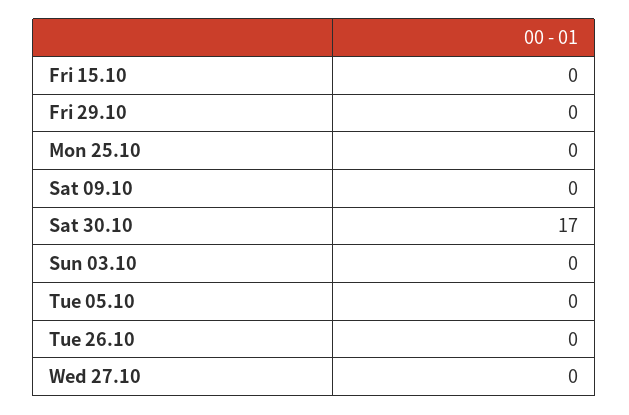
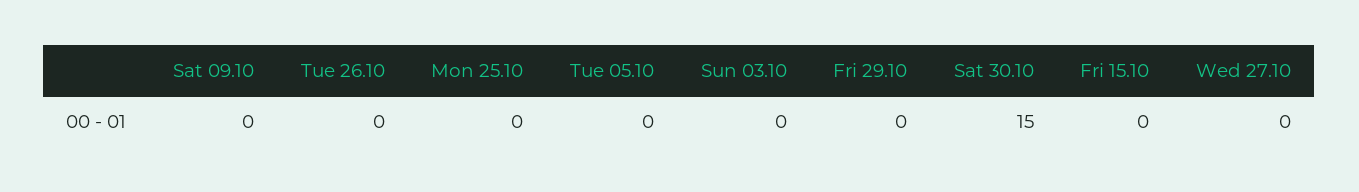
Sat 30.10: 17 -> 15

